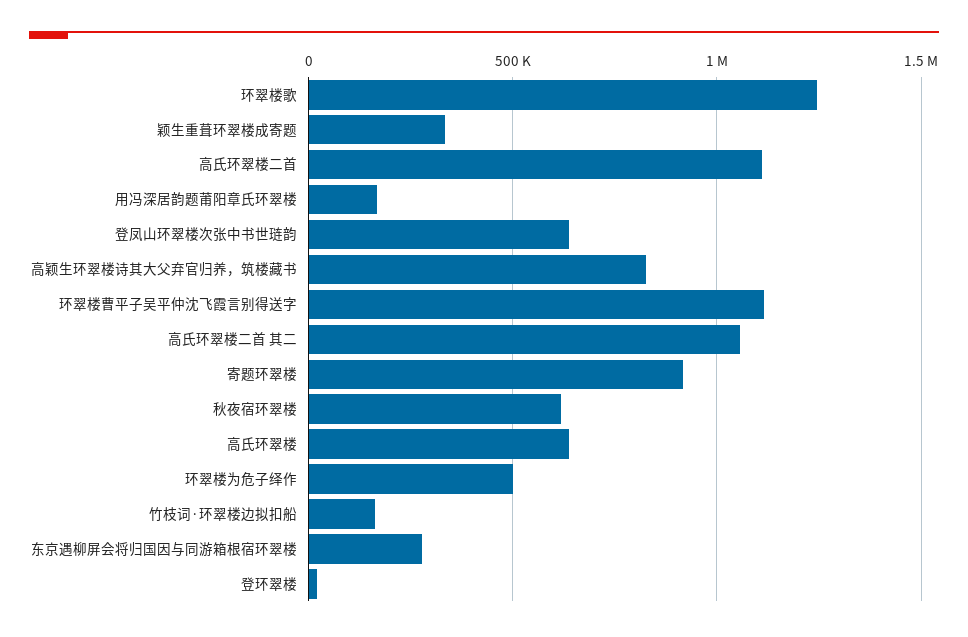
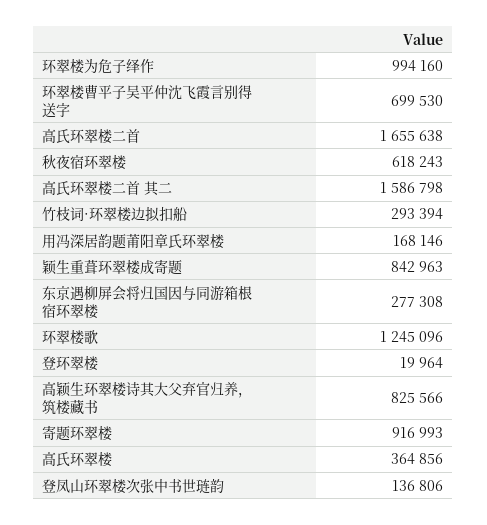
颖生重葺环翠楼成寄题: 350000 -> 842963
高氏环翠楼二首: 1100000 -> 1655638
登凤山环翠楼次张中书世琏韵: 650000 -> 136806
环翠楼曹平子吴平仲沈飞霞言别得送字: 1100000 -> 699530
高氏环翠楼二首 其二: 1050000 -> 1586798
高氏环翠楼: 650000 -> 364856
环翠楼为危子绎作: 500000 -> 994160
竹枝词·环翠楼边拟扣船: 150000 -> 293394

